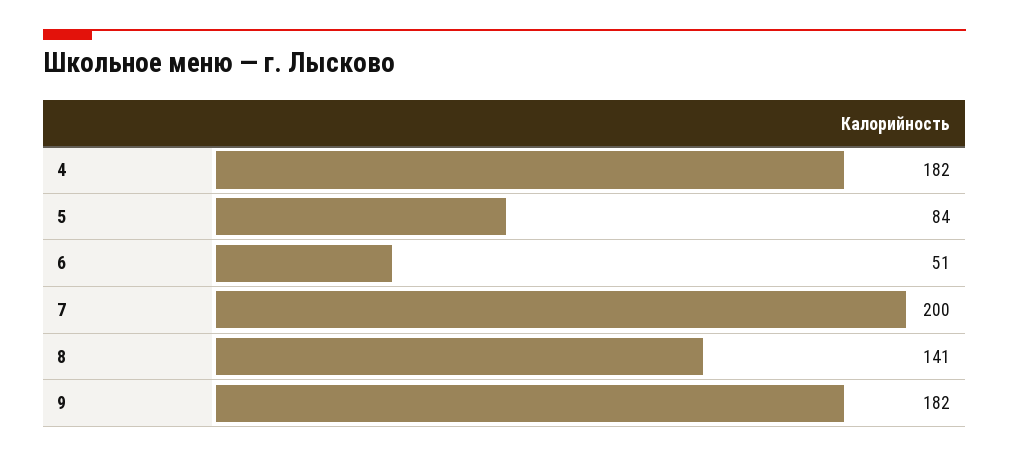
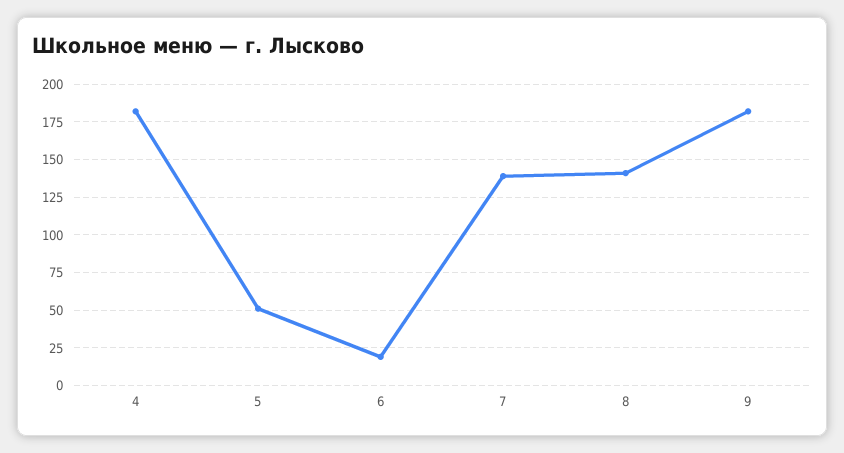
5: 84 -> 50
6: 51 -> 20
7: 200 -> 140

